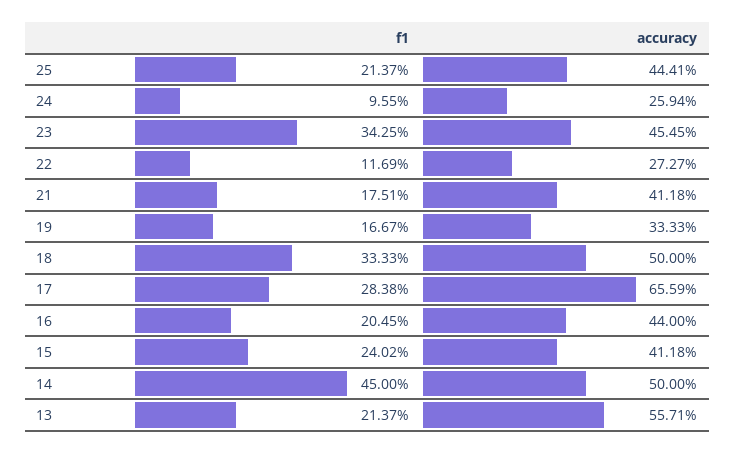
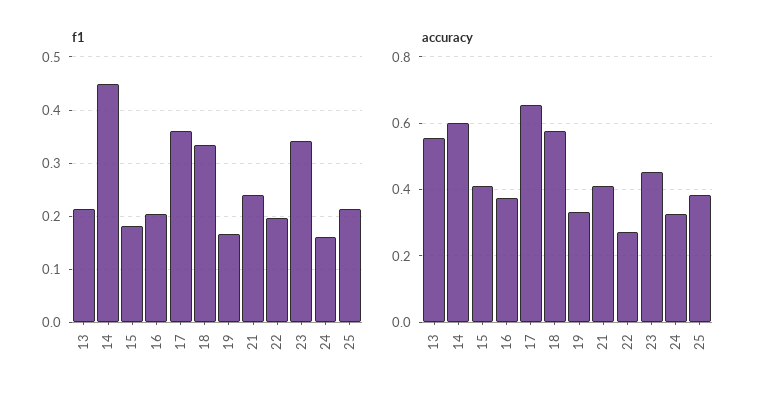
accuracy, 25: 0.4441 -> 0.38
f1, 24: 0.0955 -> 0.16
accuracy, 24: 0.2594 -> 0.32
f1, 22: 0.1169 -> 0.2
f1, 21: 0.1751 -> 0.24
accuracy, 18: 0.5 -> 0.58
f1, 17: 0.2838 -> 0.36
accuracy, 16: 0.44 -> 0.38
f1, 15: 0.2402 -> 0.18
accuracy, 14: 0.5 -> 0.6

